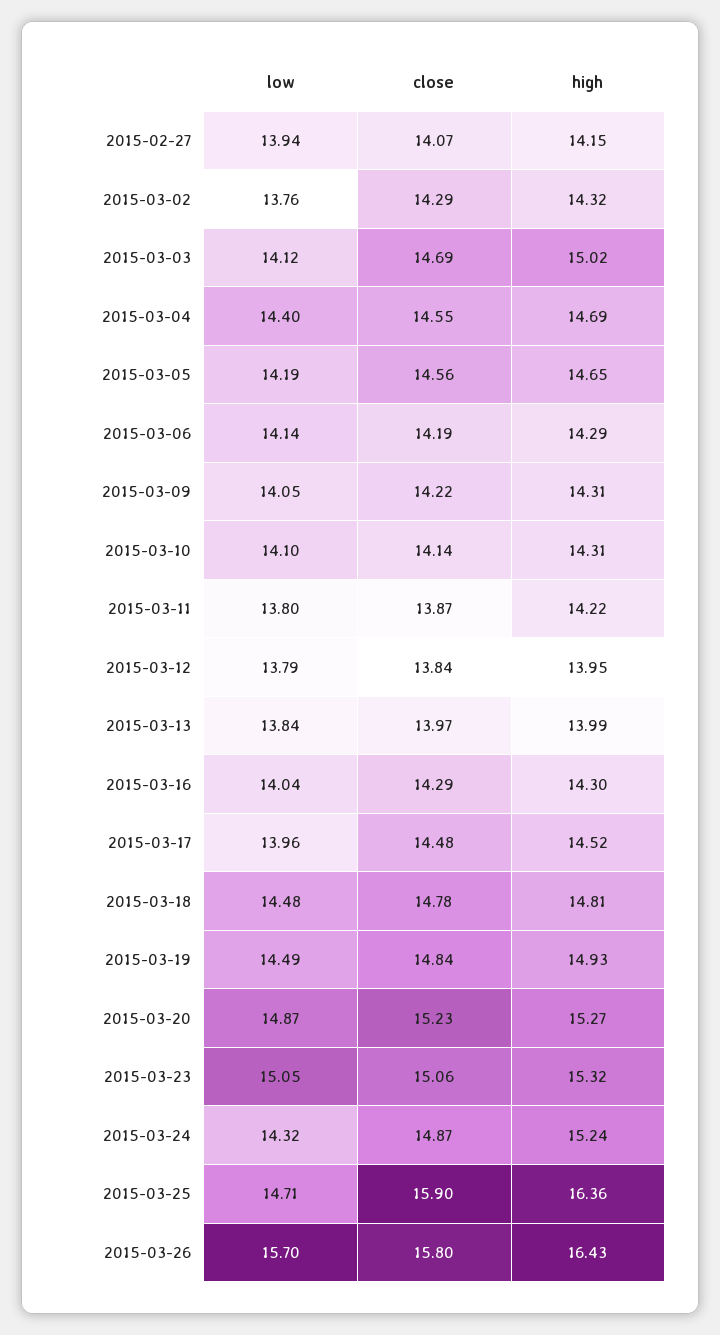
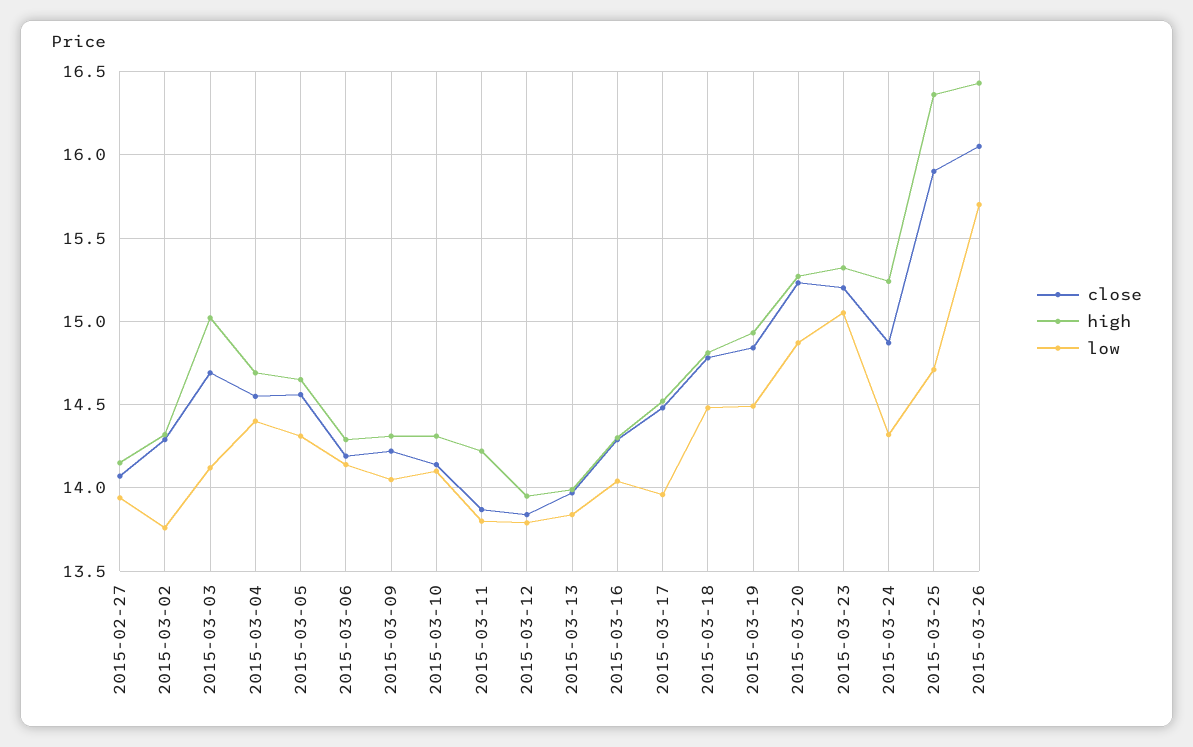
low, 2015-03-05: 14.19 -> 14.3
close, 2015-03-23: 15.06 -> 15.2
close, 2015-03-26: 15.8 -> 16.05

